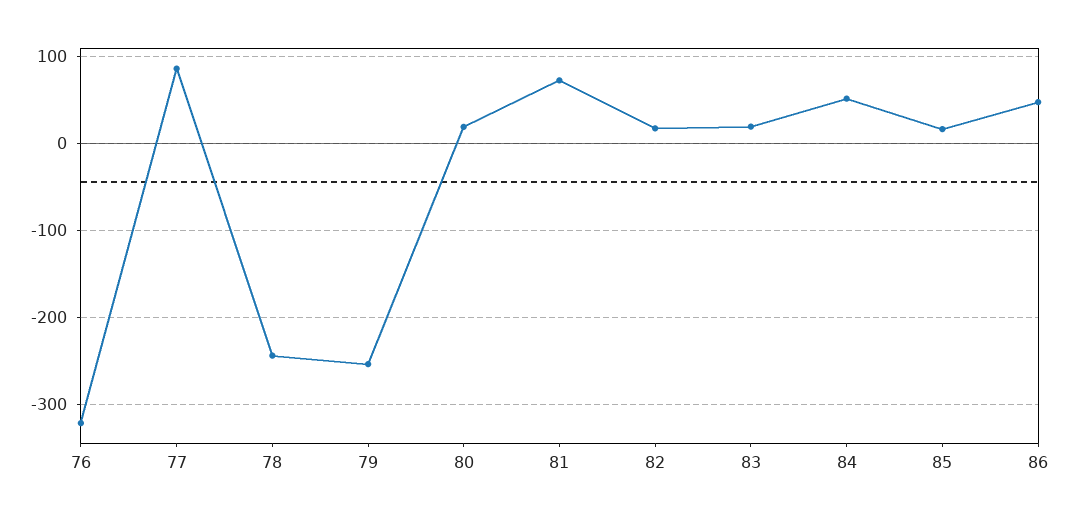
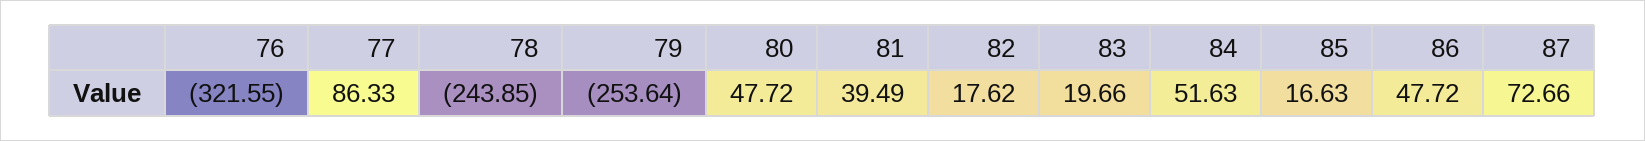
80: 20 -> 47.72
81: 70 -> 39.49
87: none -> 72.66

